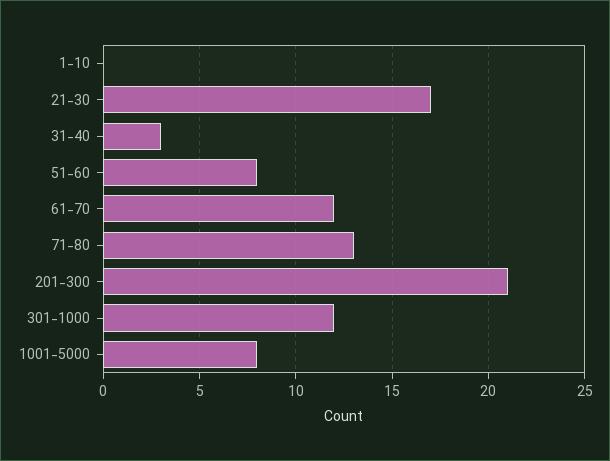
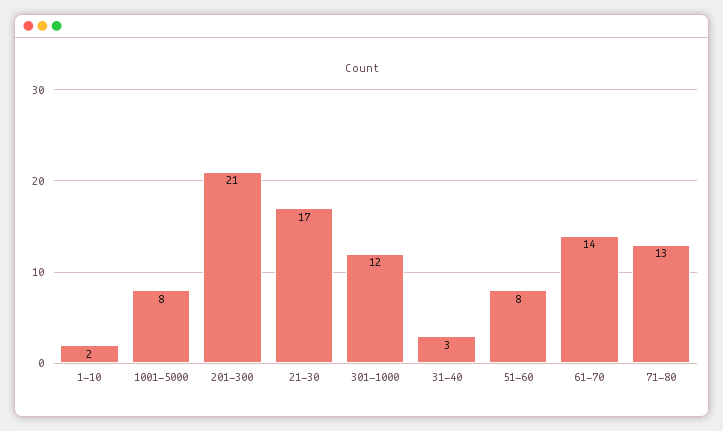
1-10: 0 -> 2
61-70: 12 -> 14

